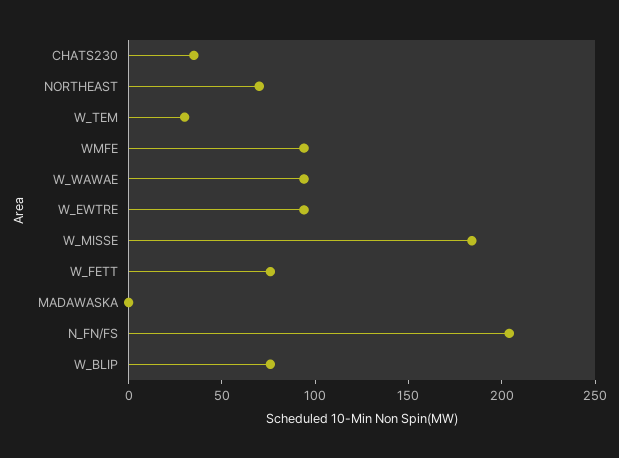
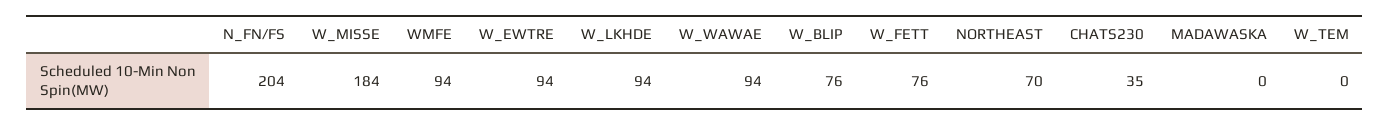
W_TEM: 30 -> 0
W_LKHDE: none -> 94

